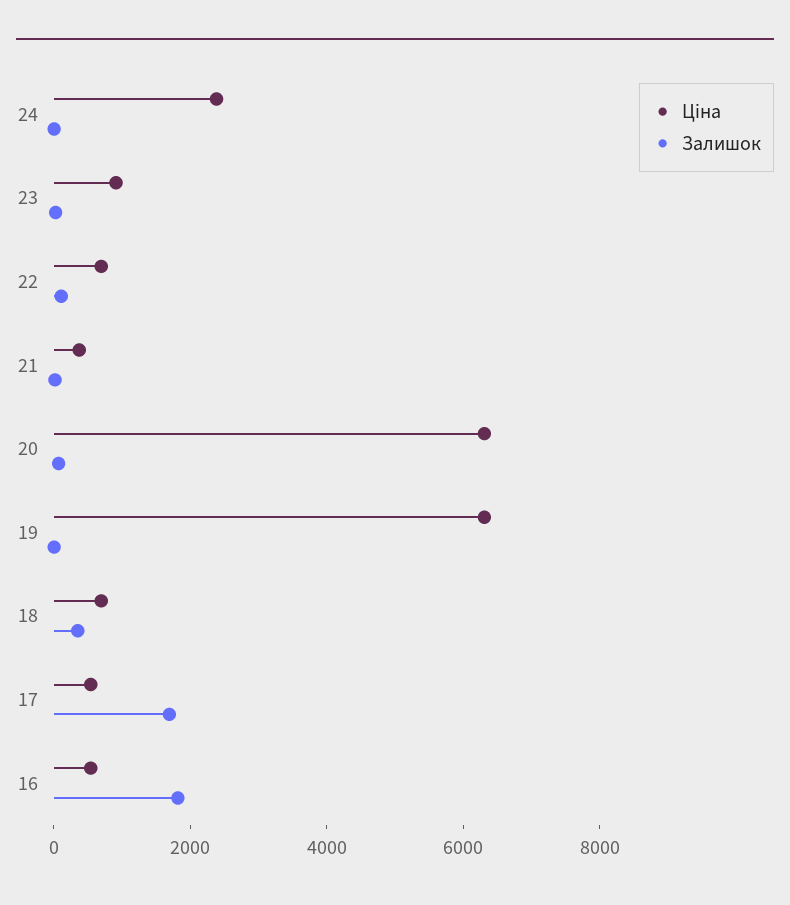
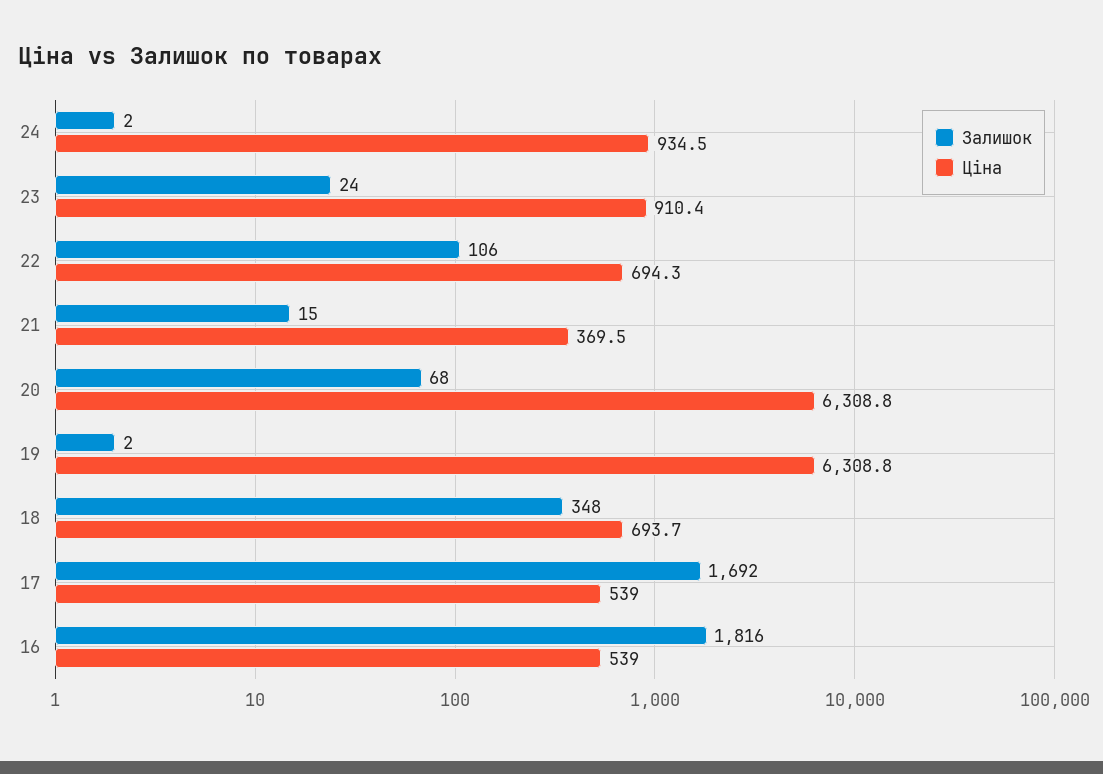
Ціна, 24: 2500 -> 934.5

